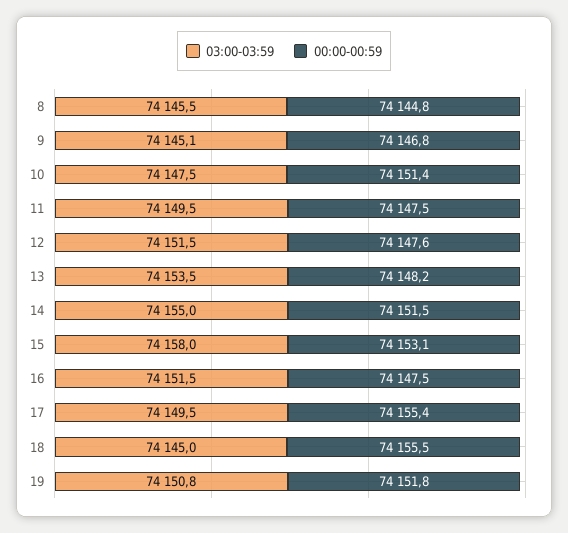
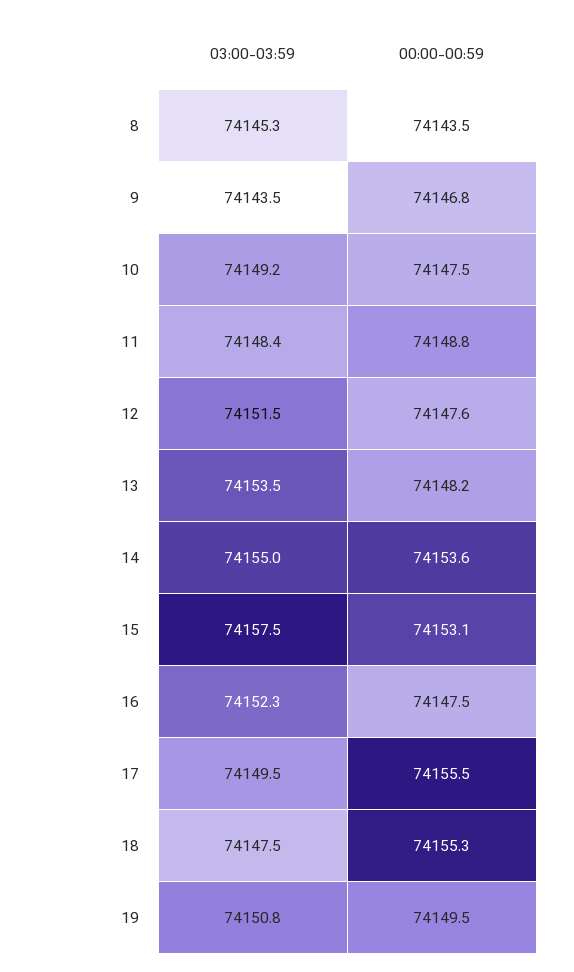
03:00-03:59, 8: 74145.5 -> 74145.3
00:00-00:59, 8: 74144.8 -> 74143.5
03:00-03:59, 9: 74145.1 -> 74143.5
03:00-03:59, 10: 74147.5 -> 74149.2
00:00-00:59, 10: 74151.4 -> 74147.5
03:00-03:59, 11: 74149.5 -> 74148.4
00:00-00:59, 11: 74147.5 -> 74148.8
00:00-00:59, 14: 74151.5 -> 74153.6
03:00-03:59, 15: 74158 -> 74157.5
03:00-03:59, 16: 74151.5 -> 74152.3
00:00-00:59, 17: 74155.4 -> 74155.5
03:00-03:59, 18: 74145 -> 74147.5
00:00-00:59, 18: 74155.5 -> 74155.3
00:00-00:59, 19: 74151.8 -> 74149.5

